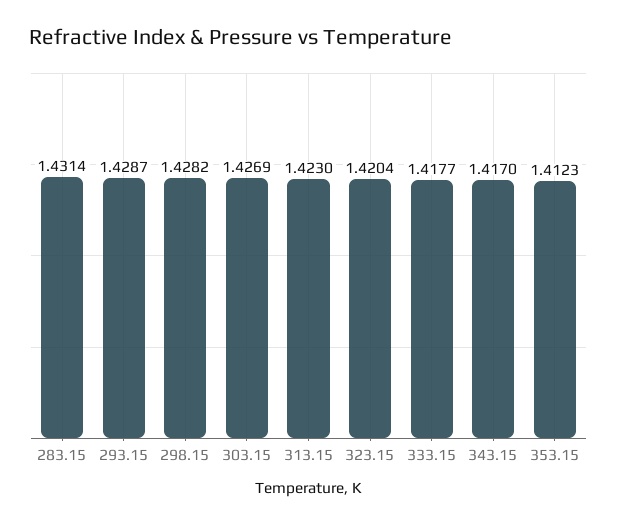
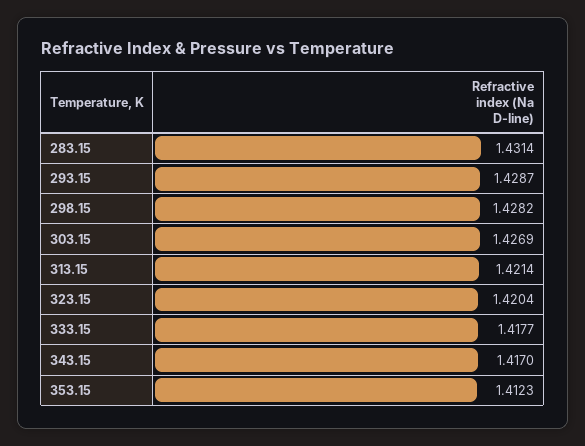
313.15: 1.423 -> 1.4214

